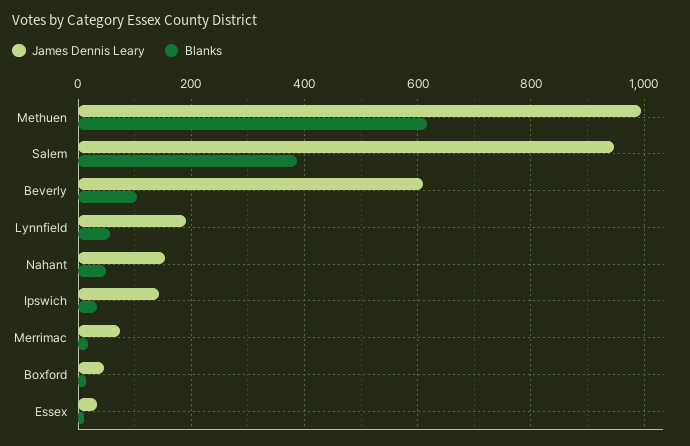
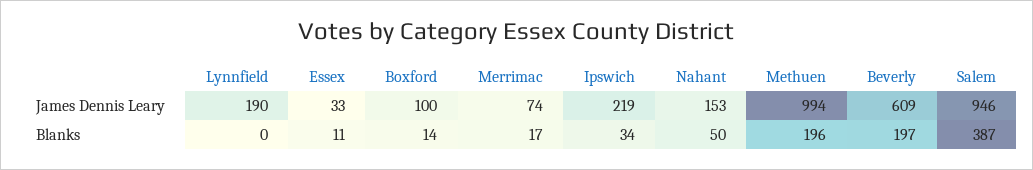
Blanks, Methuen: 620 -> 196
Blanks, Beverly: 100 -> 197
Blanks, Lynnfield: 60 -> 0
James Dennis Leary, Ipswich: 140 -> 219
James Dennis Leary, Boxford: 40 -> 100

